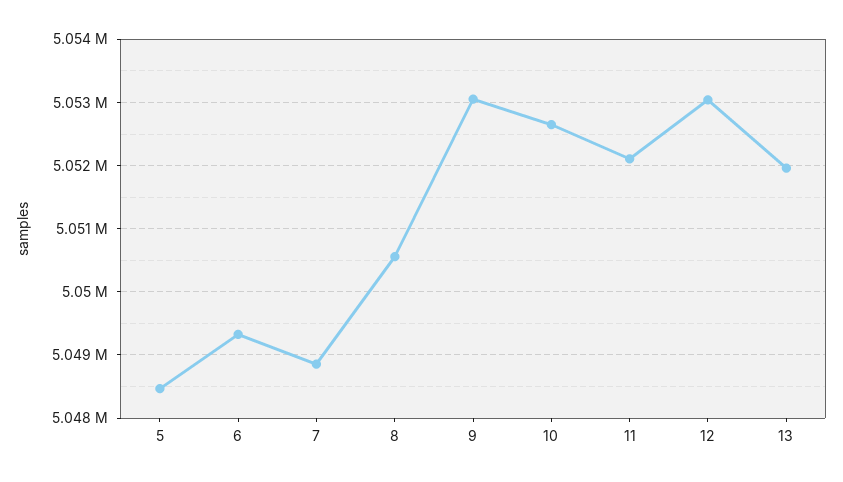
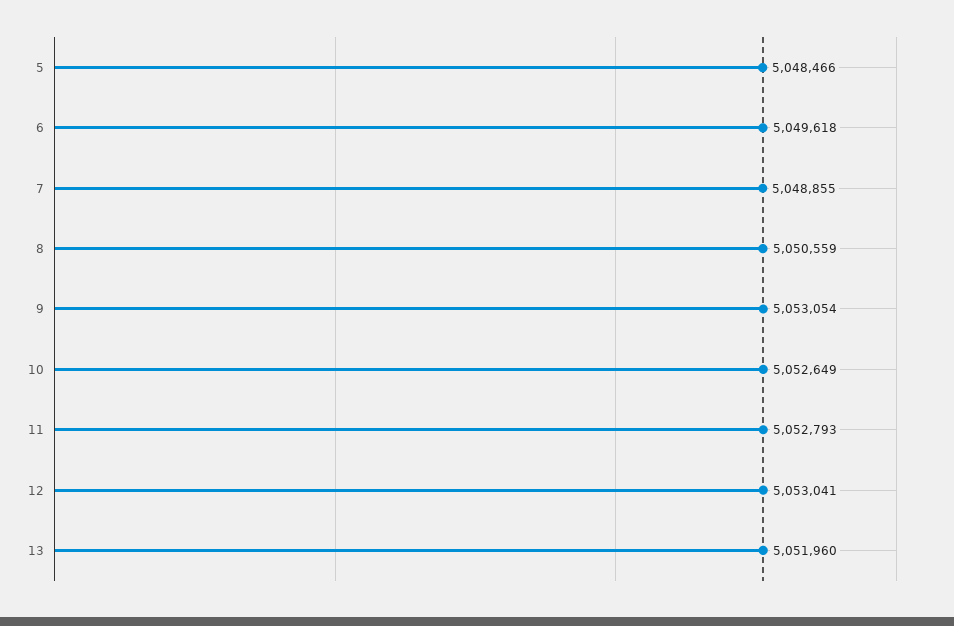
6: 5049300 -> 5049618
11: 5052100 -> 5052793

